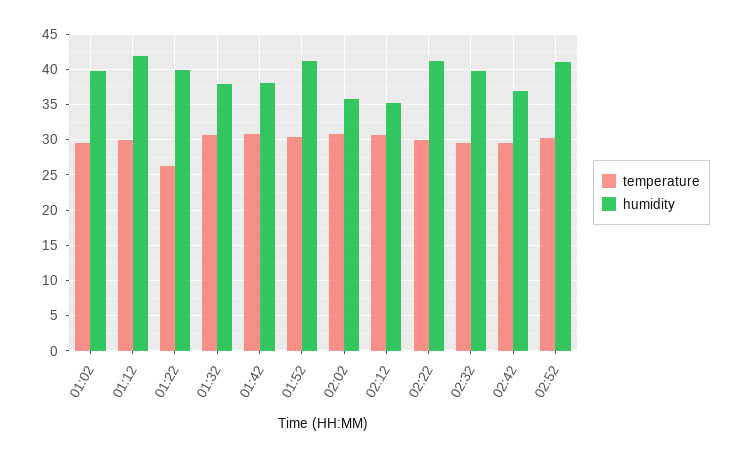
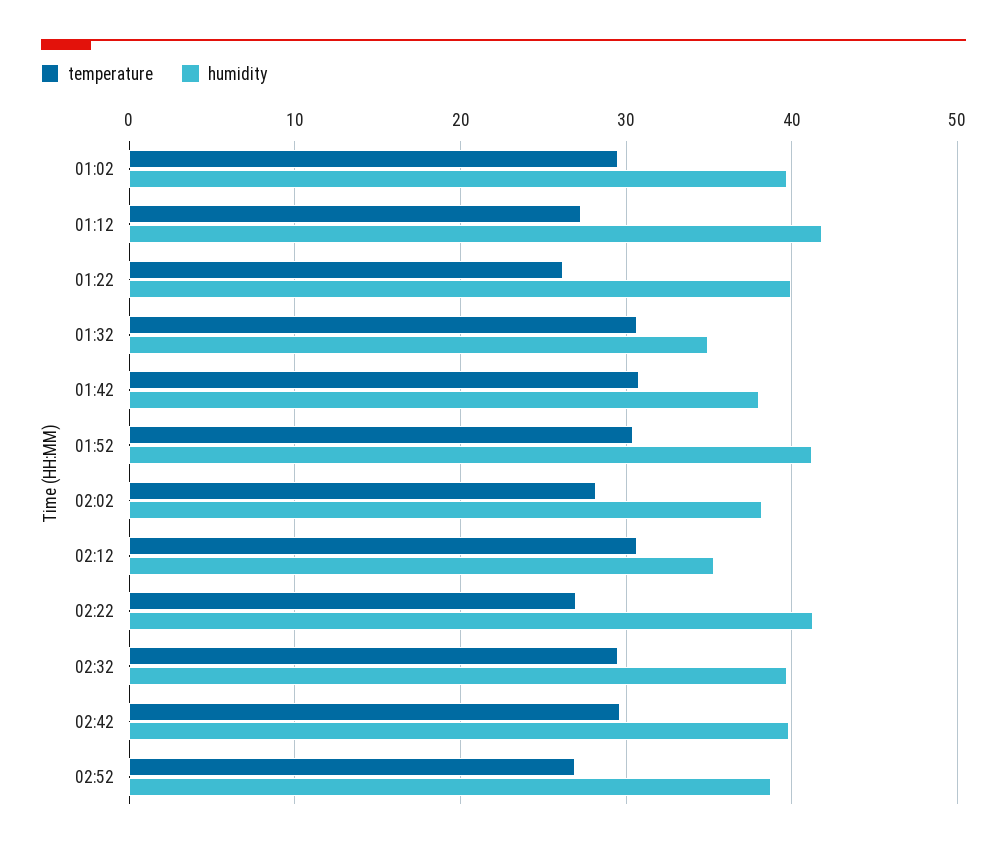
temperature, 01:12: 30 -> 27
humidity, 01:32: 38 -> 35
temperature, 02:02: 31 -> 28
humidity, 02:02: 36 -> 38
temperature, 02:22: 30 -> 27
humidity, 02:42: 37 -> 40
temperature, 02:52: 30 -> 27
humidity, 02:52: 41 -> 39

